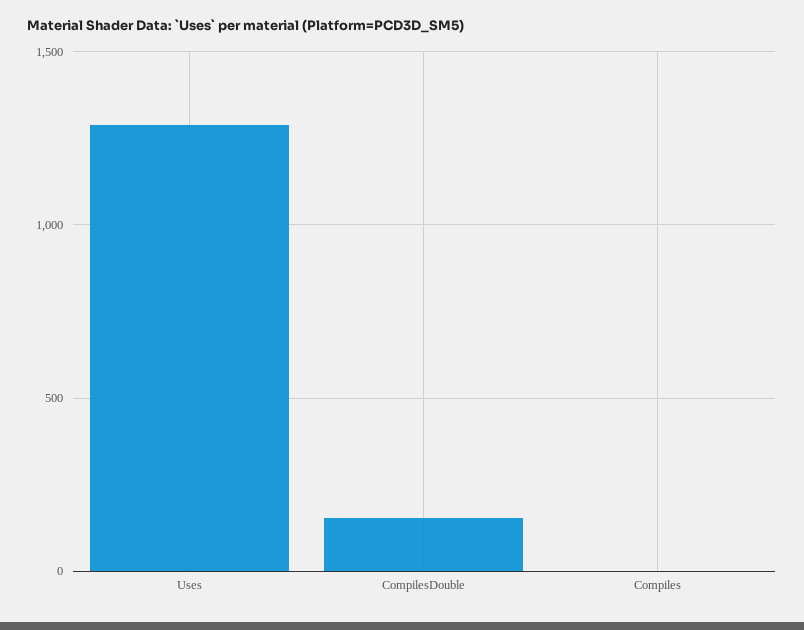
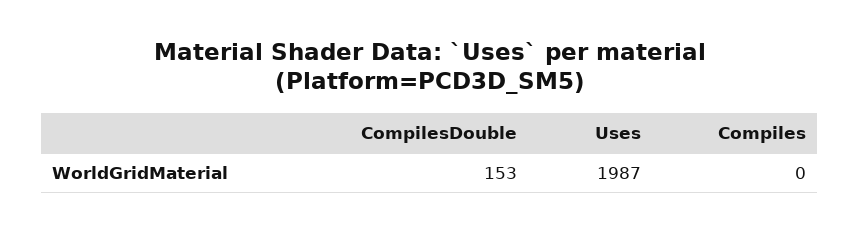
Uses: 1300 -> 1987

